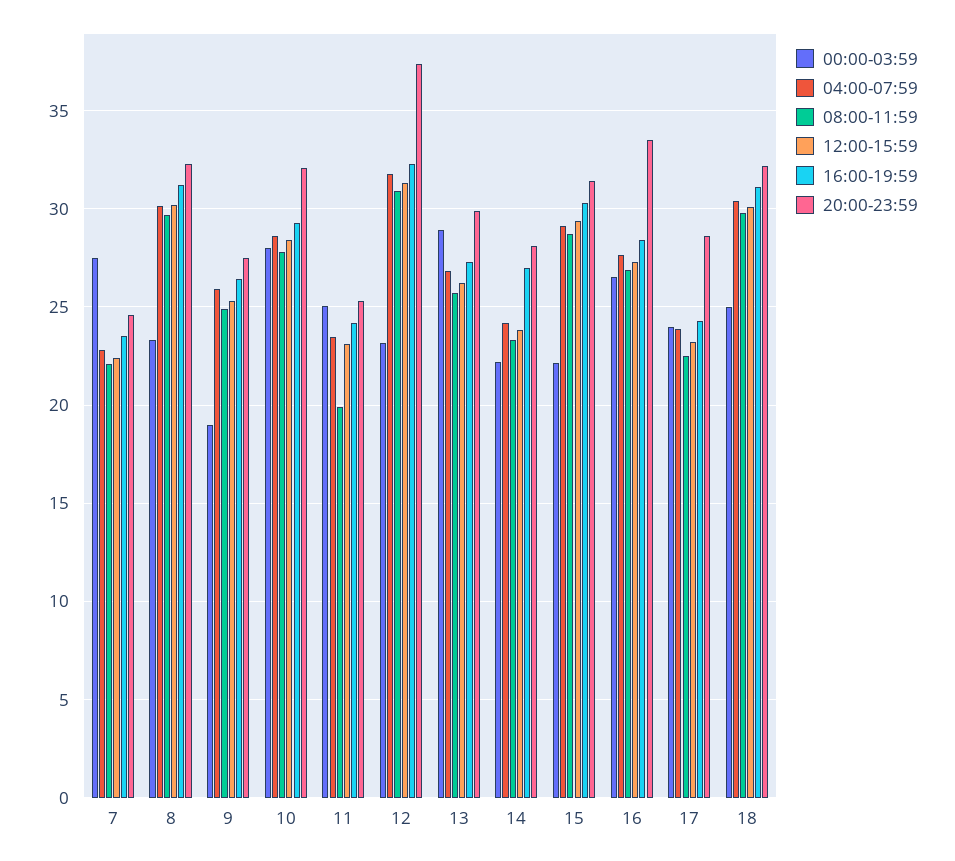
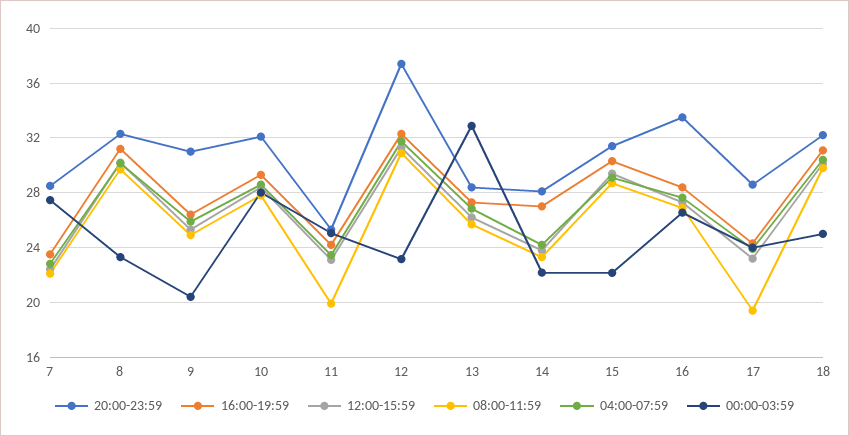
20:00-23:59, 7: 24.5 -> 28.5
00:00-03:59, 9: 19 -> 20.5
20:00-23:59, 9: 27.5 -> 31
00:00-03:59, 13: 29 -> 33
20:00-23:59, 13: 30 -> 28.5
08:00-11:59, 17: 22.5 -> 19.5

